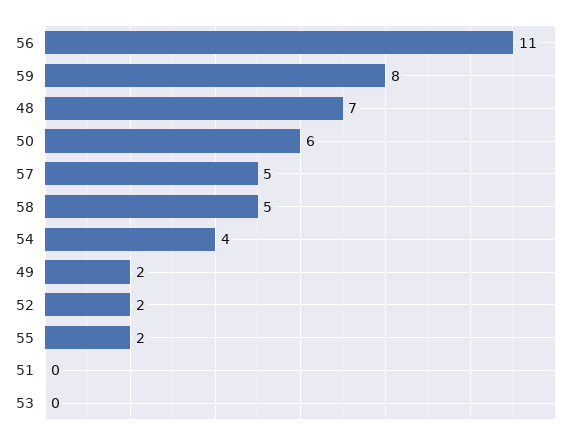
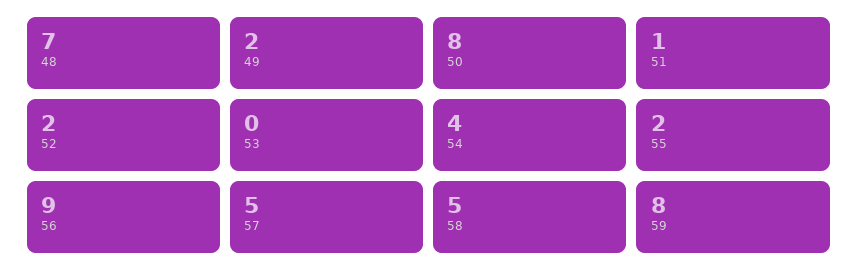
56: 11 -> 9
50: 6 -> 8
51: 0 -> 1

